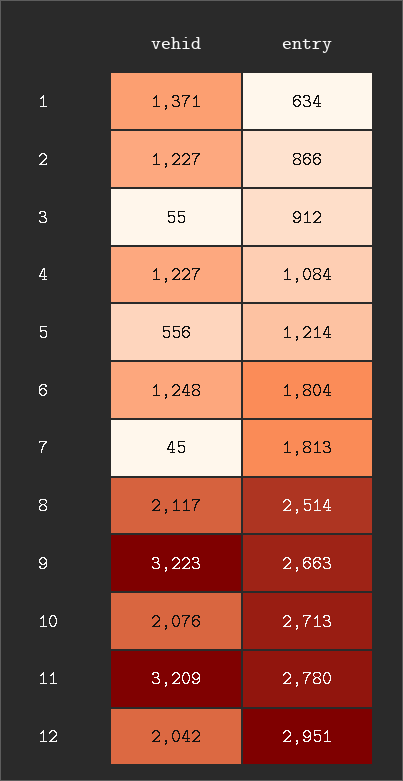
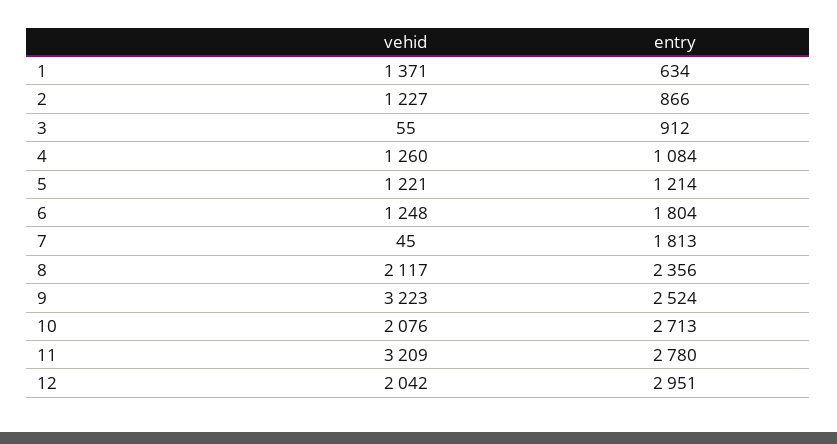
vehid, 4: 1227 -> 1260
vehid, 5: 556 -> 1221
entry, 8: 2514 -> 2356
entry, 9: 2663 -> 2524

